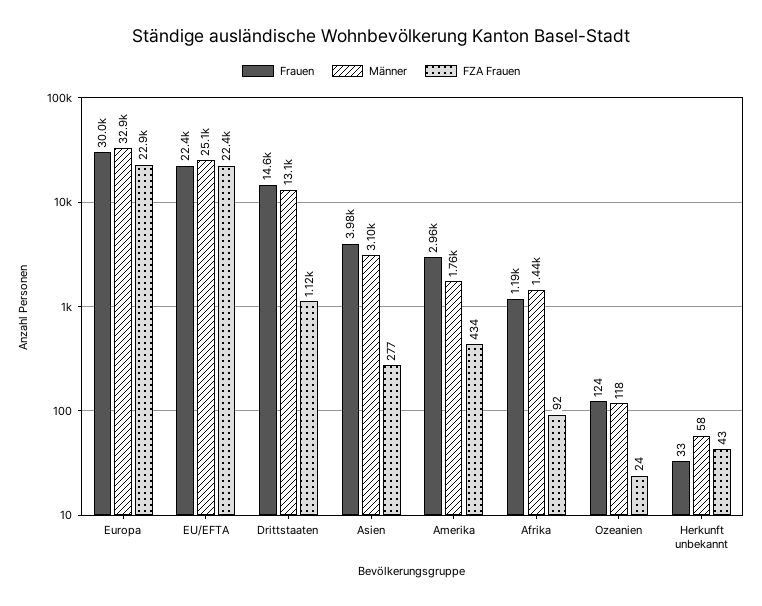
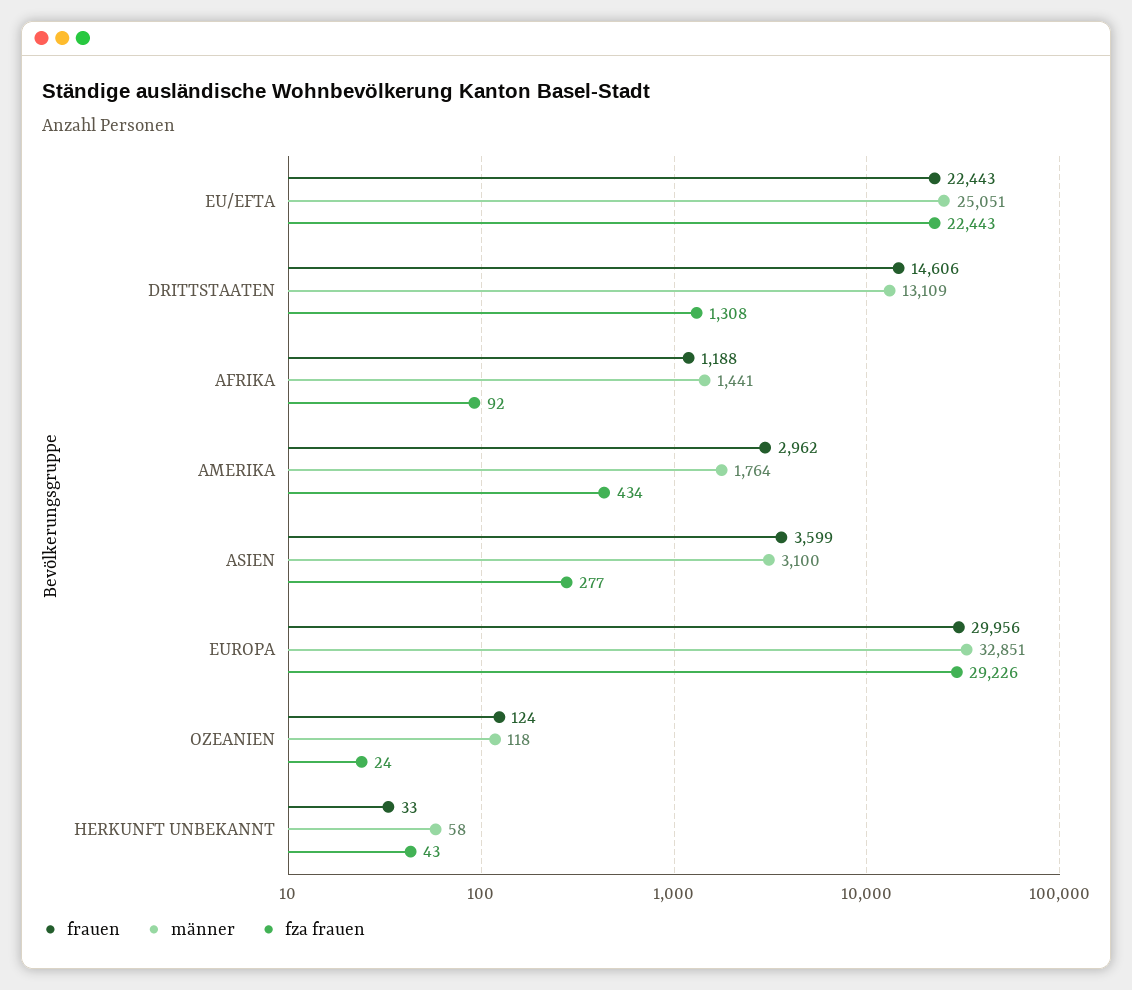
FZA Frauen, Europa: 22900 -> 29226
FZA Frauen, Drittstaaten: 1120 -> 1308
Frauen, Asien: 3980 -> 3599

